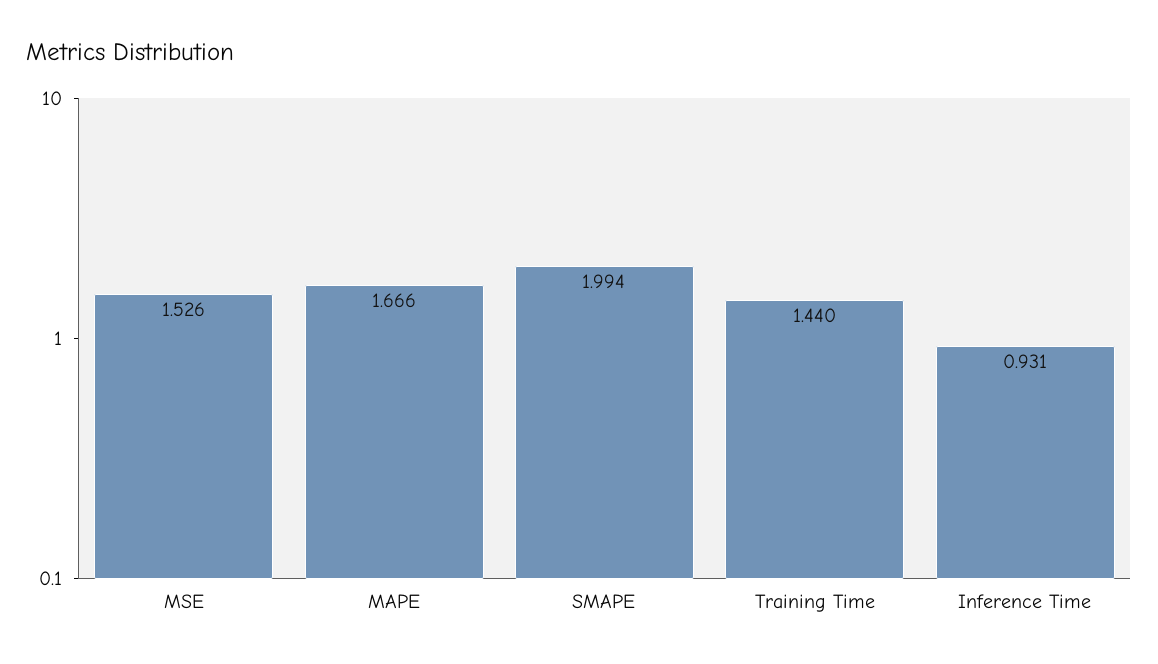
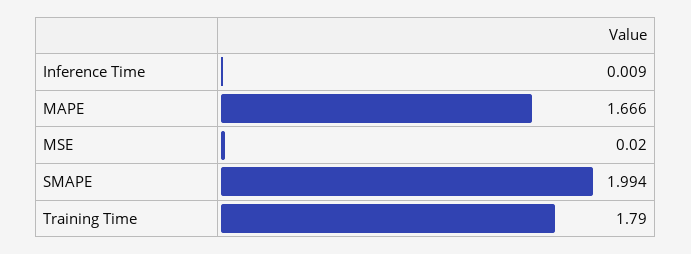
MSE: 1.526 -> 0.02
Training Time: 1.44 -> 1.79
Inference Time: 0.931 -> 0.009

